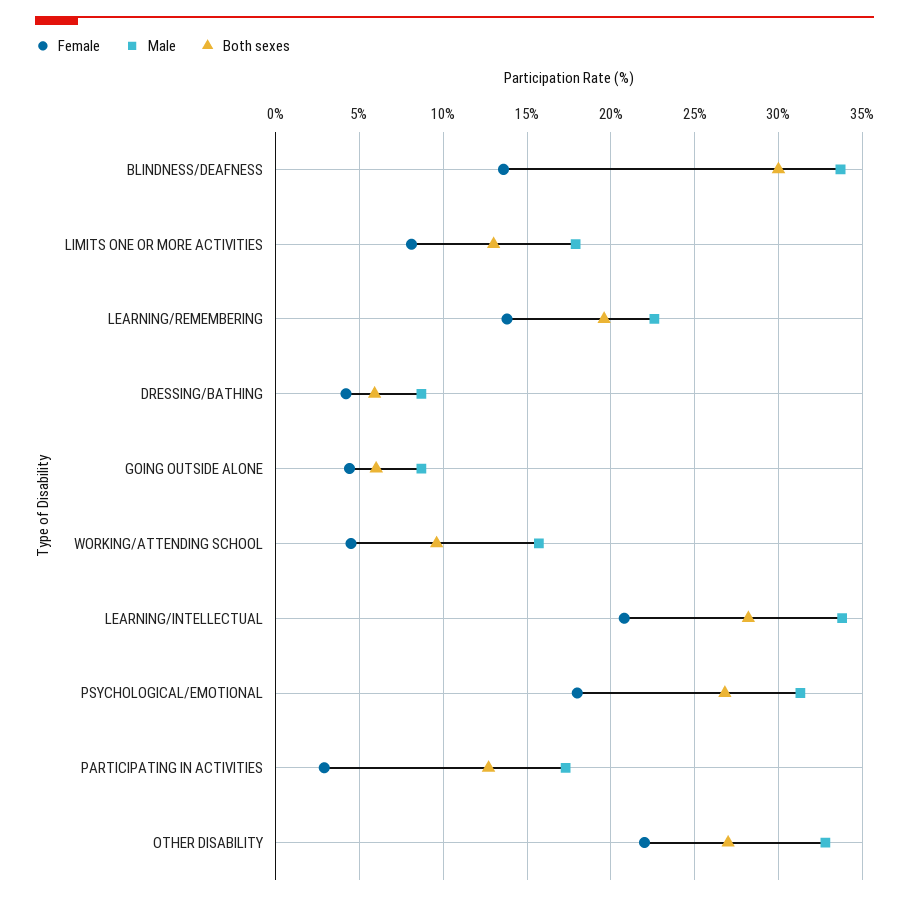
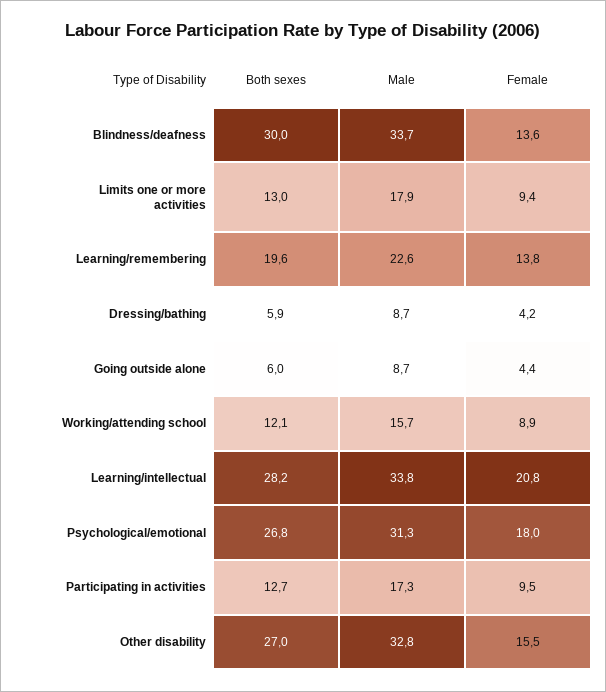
Female, LIMITS ONE OR MORE ACTIVITIES: 8 -> 9.4
Female, WORKING/ATTENDING SCHOOL: 4.5 -> 8.9
Both sexes, WORKING/ATTENDING SCHOOL: 9.5 -> 12.1
Female, PARTICIPATING IN ACTIVITIES: 3 -> 9.5
Female, OTHER DISABILITY: 22 -> 15.5

